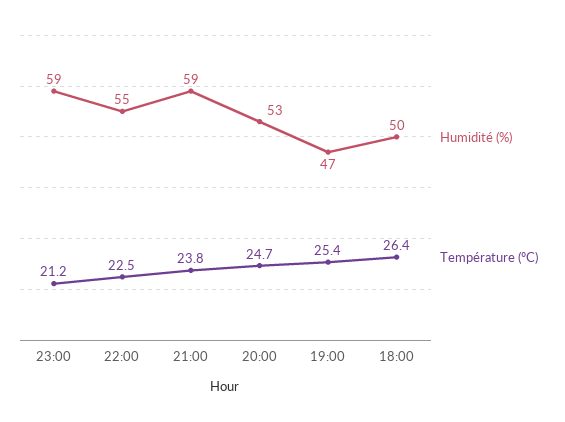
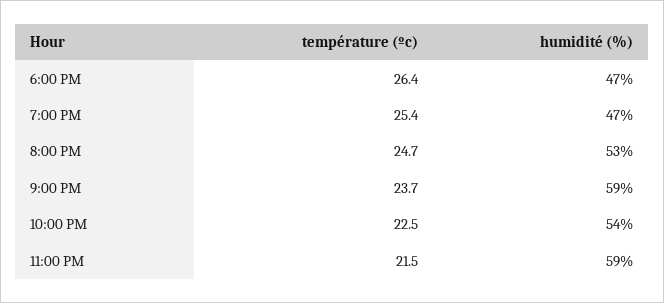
Température (ºC), 23:00: 21.2 -> 21.5
Humidité (%), 22:00: 55 -> 54
Température (ºC), 21:00: 23.8 -> 23.7
Humidité (%), 18:00: 50 -> 47

